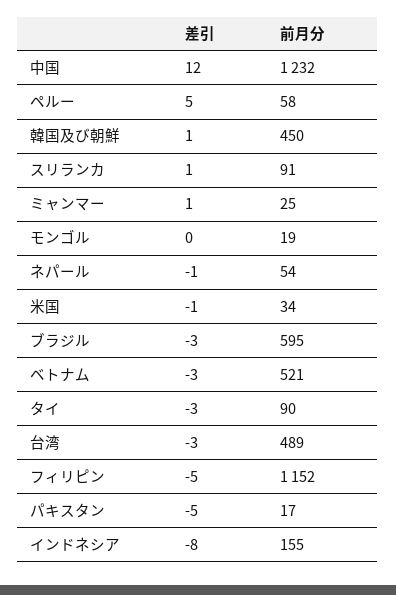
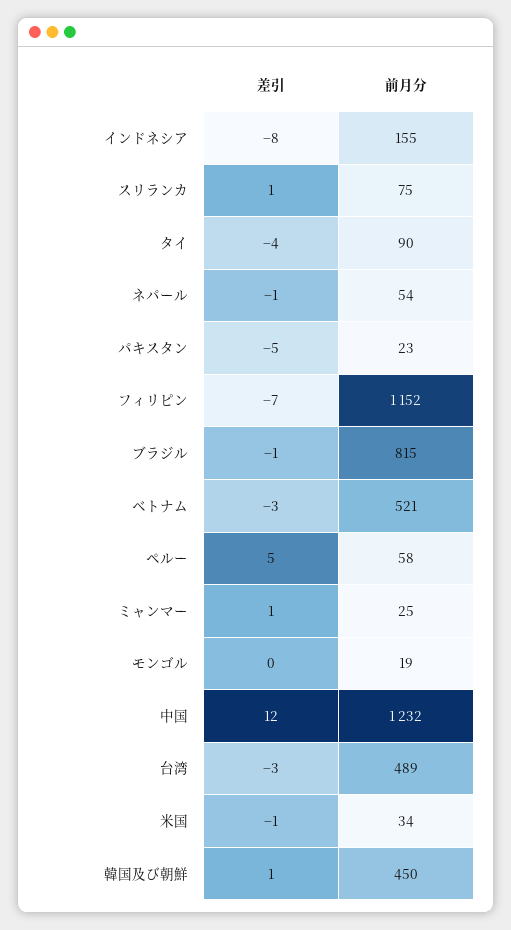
前月分, スリランカ: 91 -> 75
差引, ブラジル: -3 -> -1
前月分, ブラジル: 595 -> 815
差引, タイ: -3 -> -4
差引, フィリピン: -5 -> -7
前月分, パキスタン: 17 -> 23

